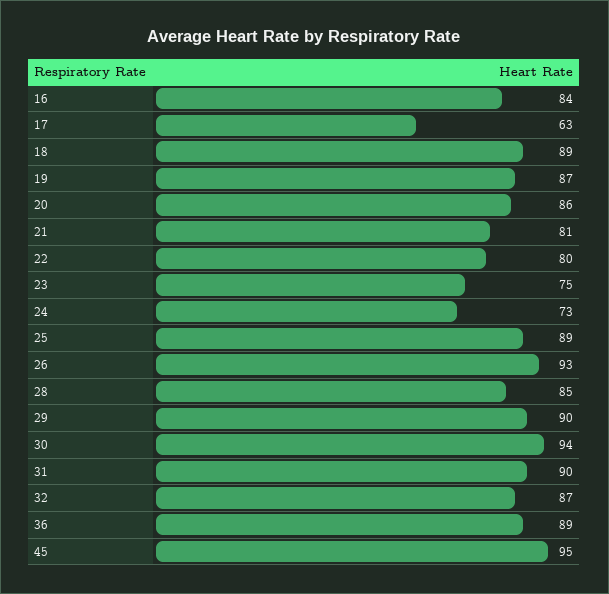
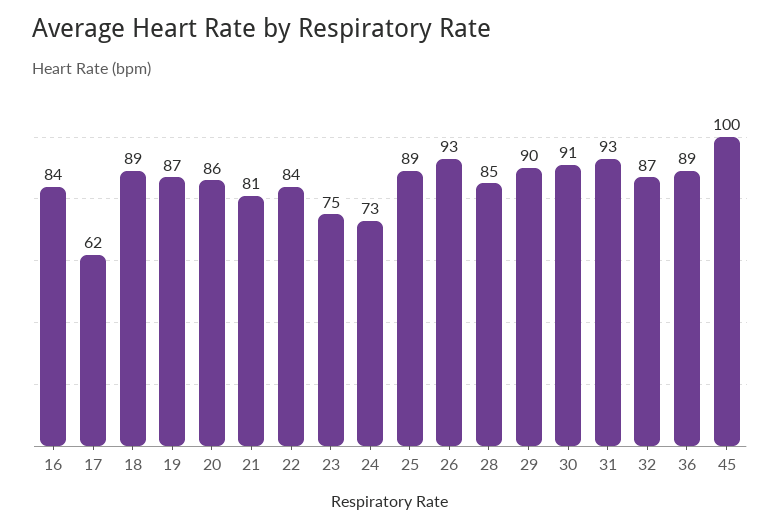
17: 63 -> 62
22: 80 -> 84
30: 94 -> 91
31: 90 -> 93
45: 95 -> 100

